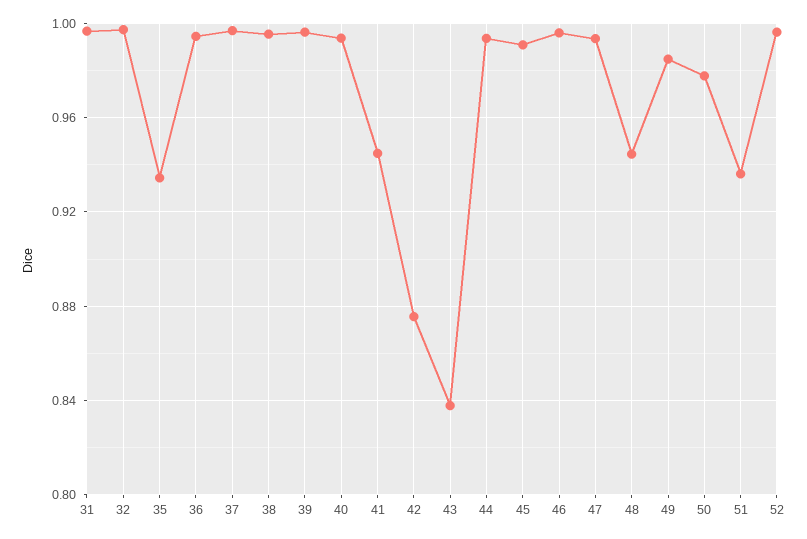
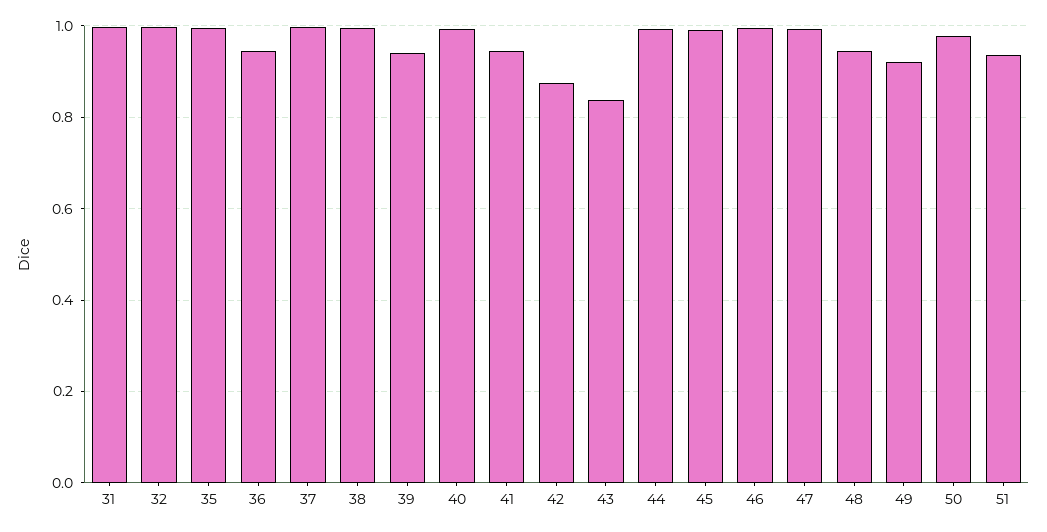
35: 0.935 -> 1
36: 0.995 -> 0.94
39: 0.995 -> 0.94
49: 0.985 -> 0.92
52: 0.995 -> none

